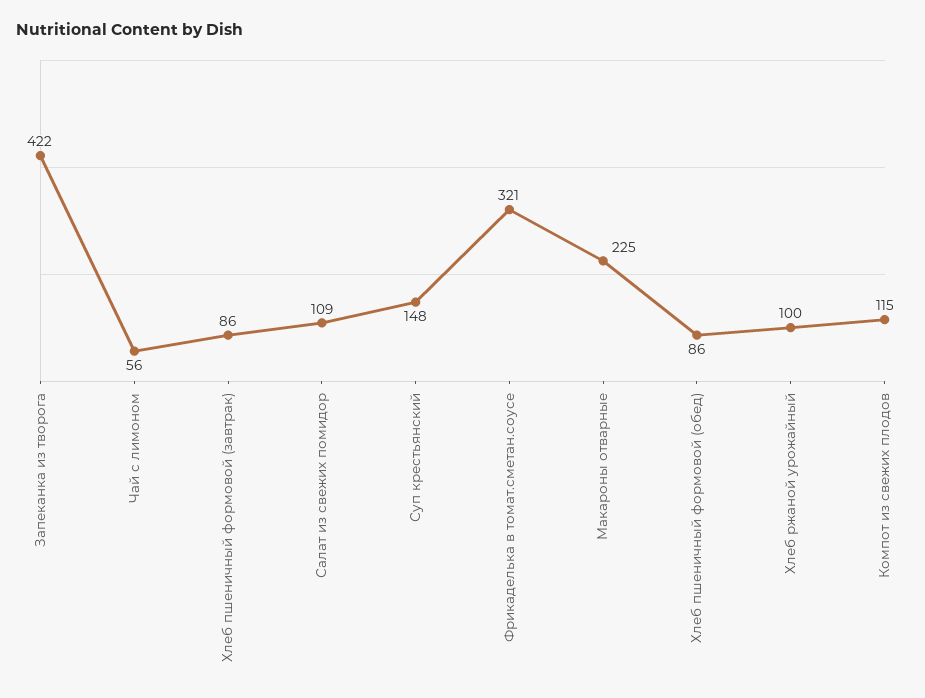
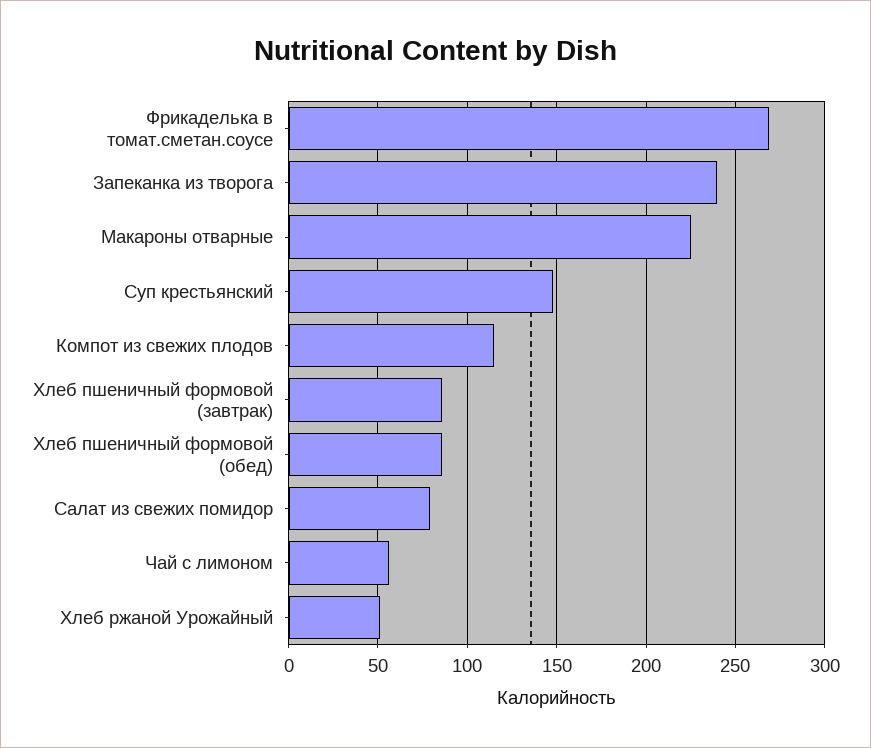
Запеканка из творога: 422 -> 240
Салат из свежих помидор: 109 -> 80
Фрикаделька в томат.сметан.соусе: 321 -> 270
Хлеб ржаной урожайный: 100 -> 50

